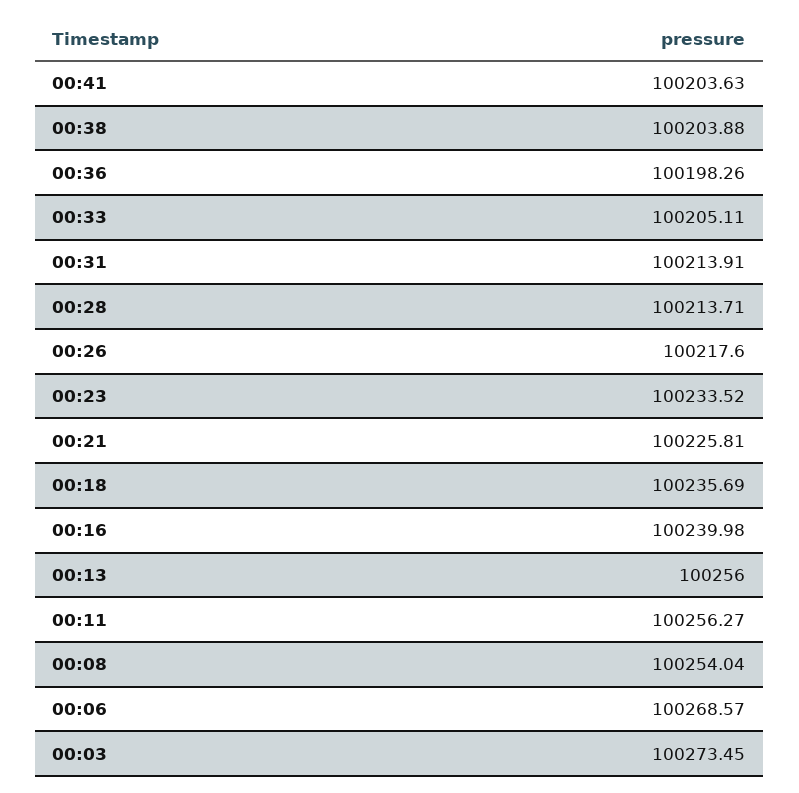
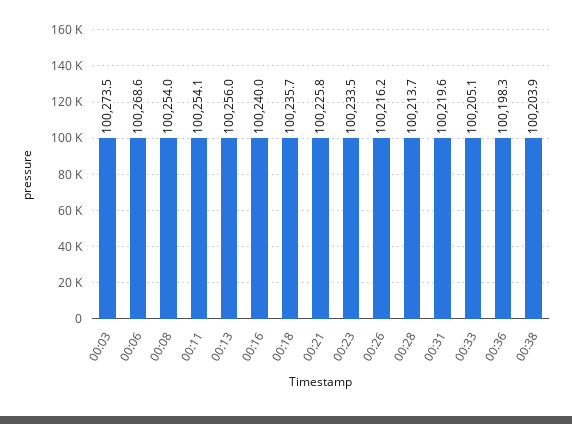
00:41: 100203.63 -> none
00:31: 100213.91 -> 100219.6
00:26: 100217.6 -> 100216.2
00:11: 100256.27 -> 100254.1

